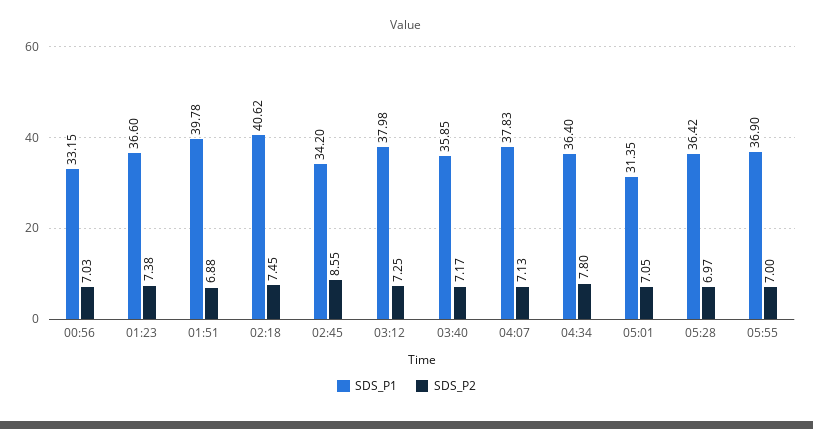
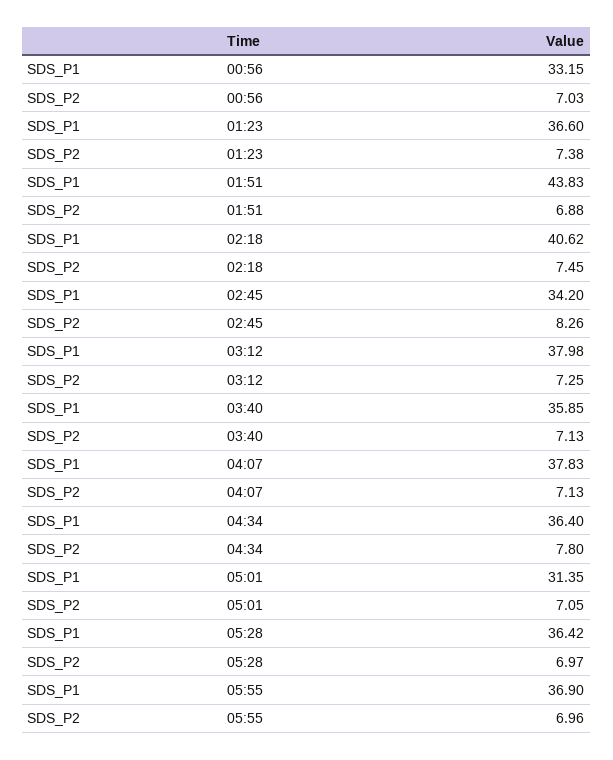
SDS_P1, 01:51: 39.78 -> 43.83
SDS_P2, 02:45: 8.55 -> 8.26
SDS_P2, 03:40: 7.17 -> 7.13
SDS_P2, 05:55: 7 -> 6.96

